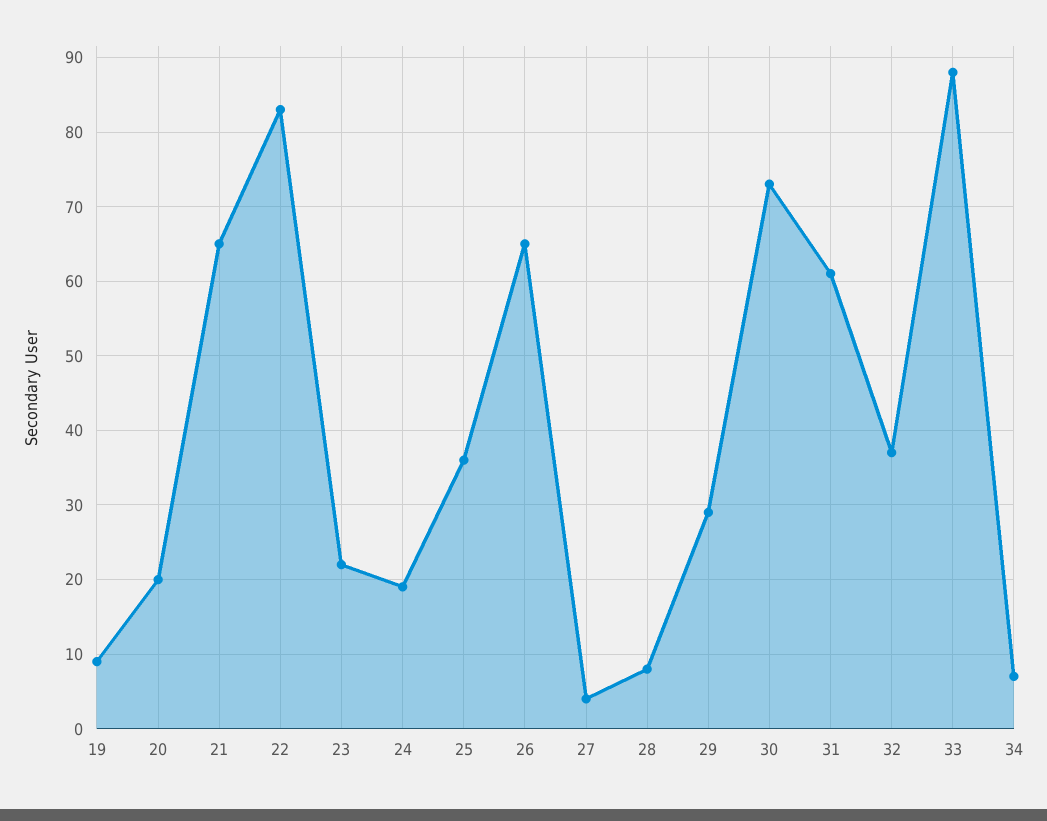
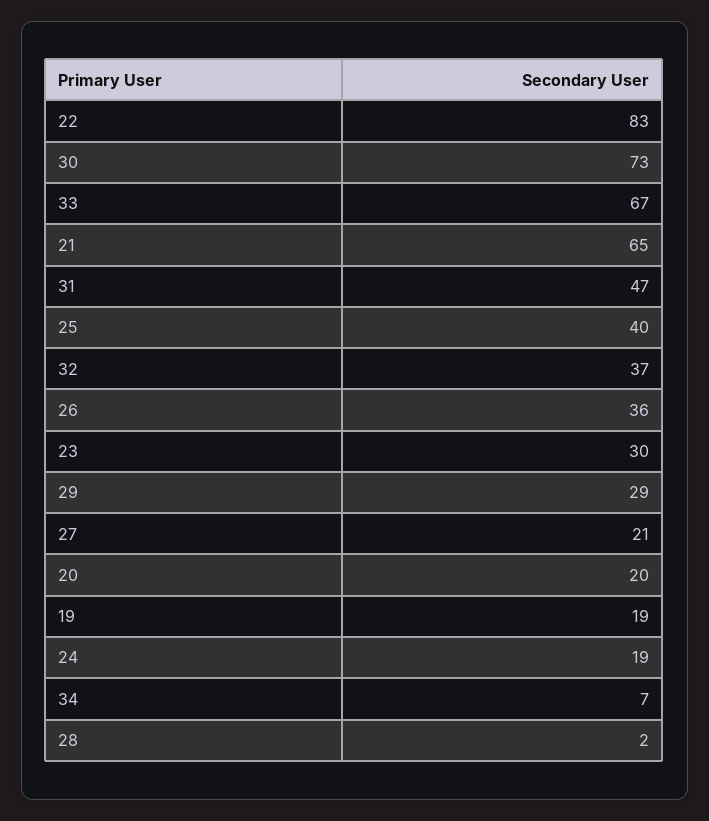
19: 9 -> 19
23: 22 -> 30
25: 36 -> 40
26: 65 -> 36
27: 4 -> 21
28: 8 -> 2
31: 61 -> 47
33: 88 -> 67

